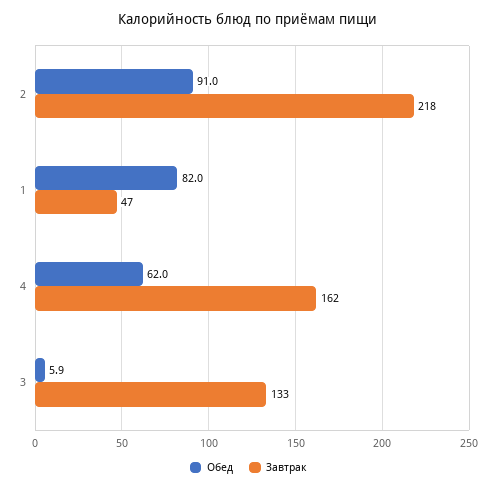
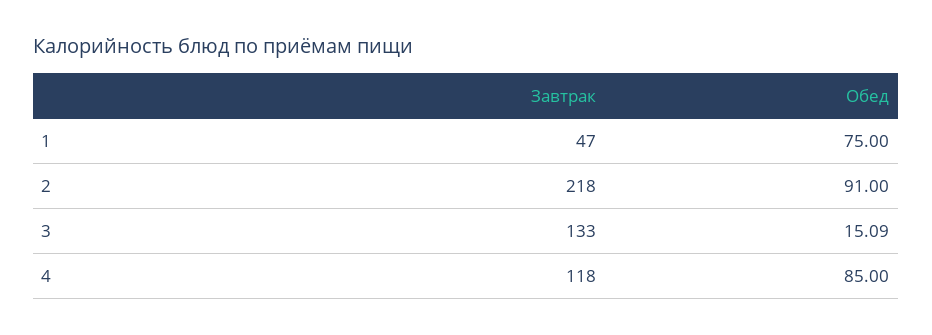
Обед, 1: 82 -> 75
Обед, 4: 62 -> 85
Завтрак, 4: 162 -> 118
Обед, 3: 5.9 -> 15.09

